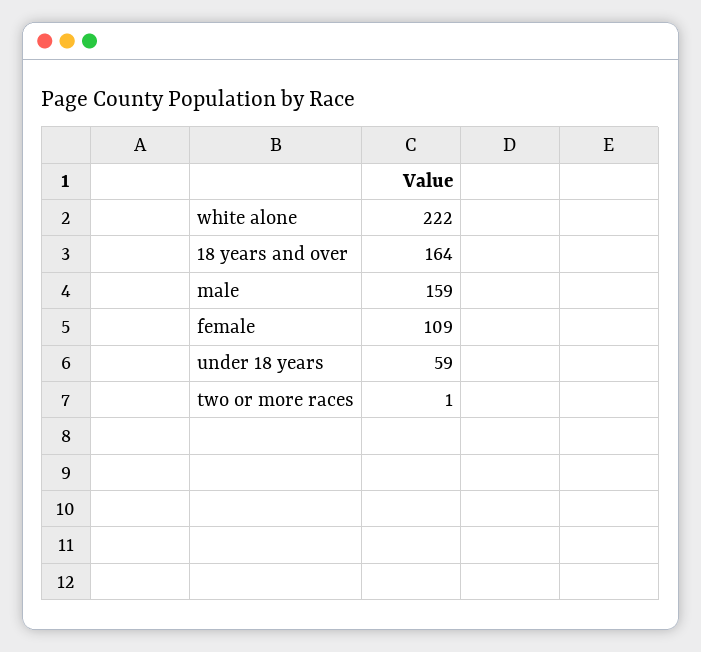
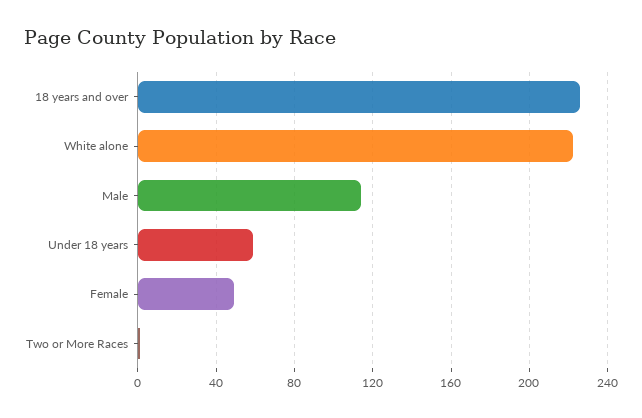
18 years and over: 164 -> 225
male: 159 -> 115
female: 109 -> 50

